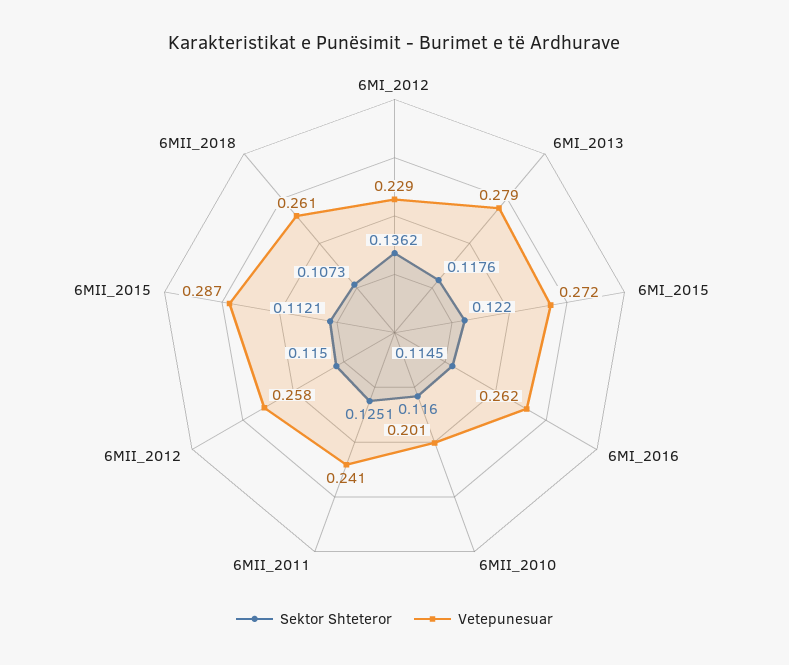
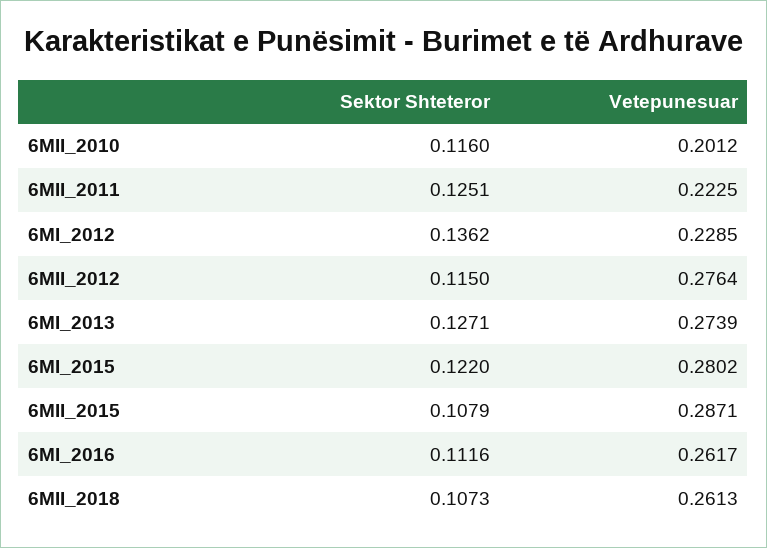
Sektor Shteteror, 6MI_2013: 0.1176 -> 0.1271
Vetepunesuar, 6MI_2013: 0.279 -> 0.2739
Vetepunesuar, 6MI_2015: 0.272 -> 0.2802
Sektor Shteteror, 6MI_2016: 0.1145 -> 0.1116
Vetepunesuar, 6MII_2011: 0.241 -> 0.2225
Vetepunesuar, 6MII_2012: 0.258 -> 0.2764
Sektor Shteteror, 6MII_2015: 0.1121 -> 0.1079

